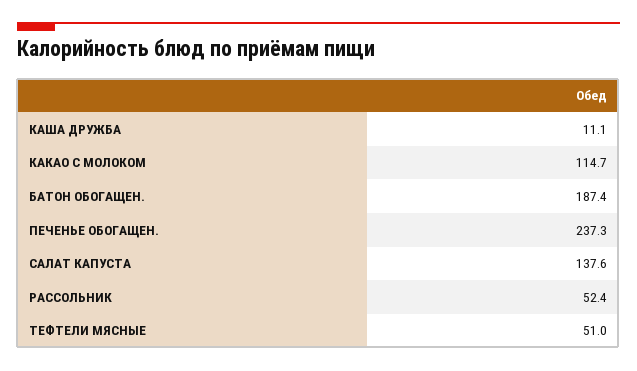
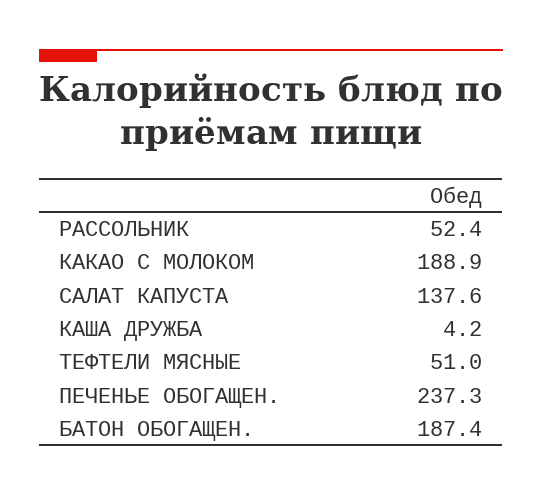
КАША ДРУЖБА: 11.1 -> 4.2
КАКАО С МОЛОКОМ: 114.7 -> 188.9

